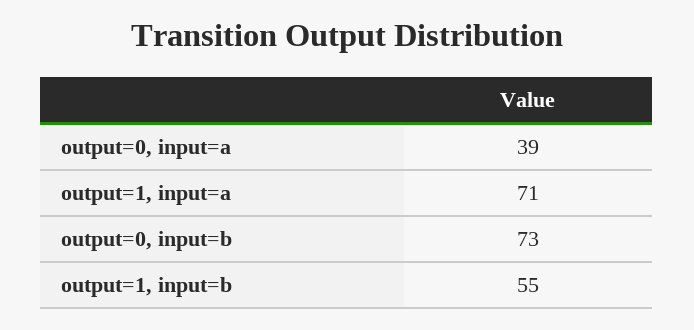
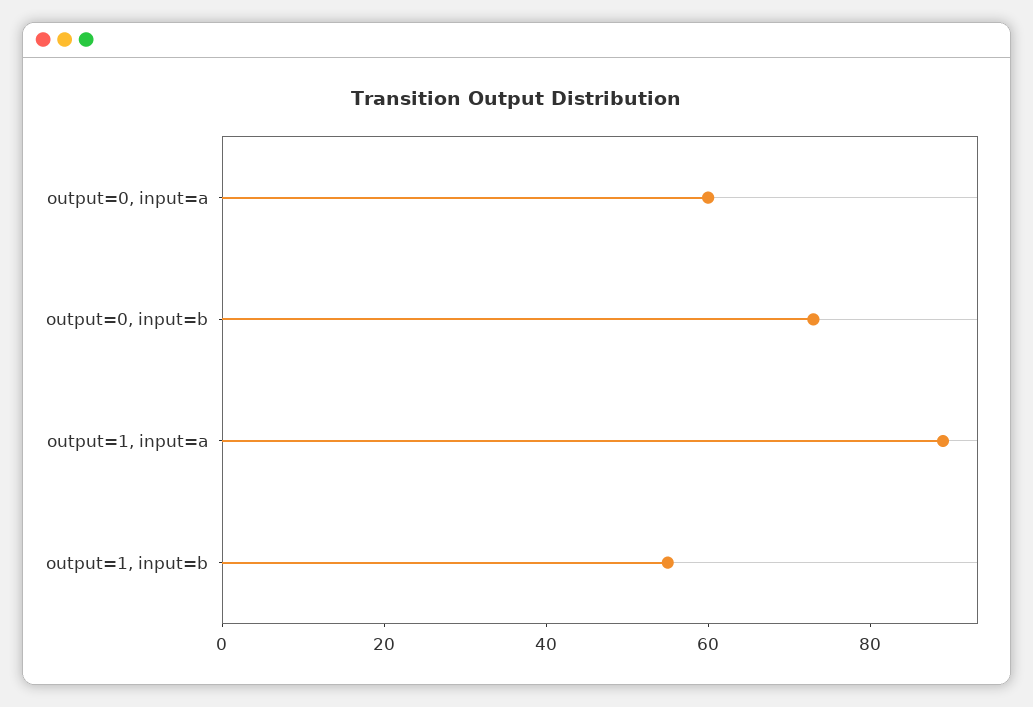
output=0, input=a: 39 -> 60
output=1, input=a: 71 -> 90

